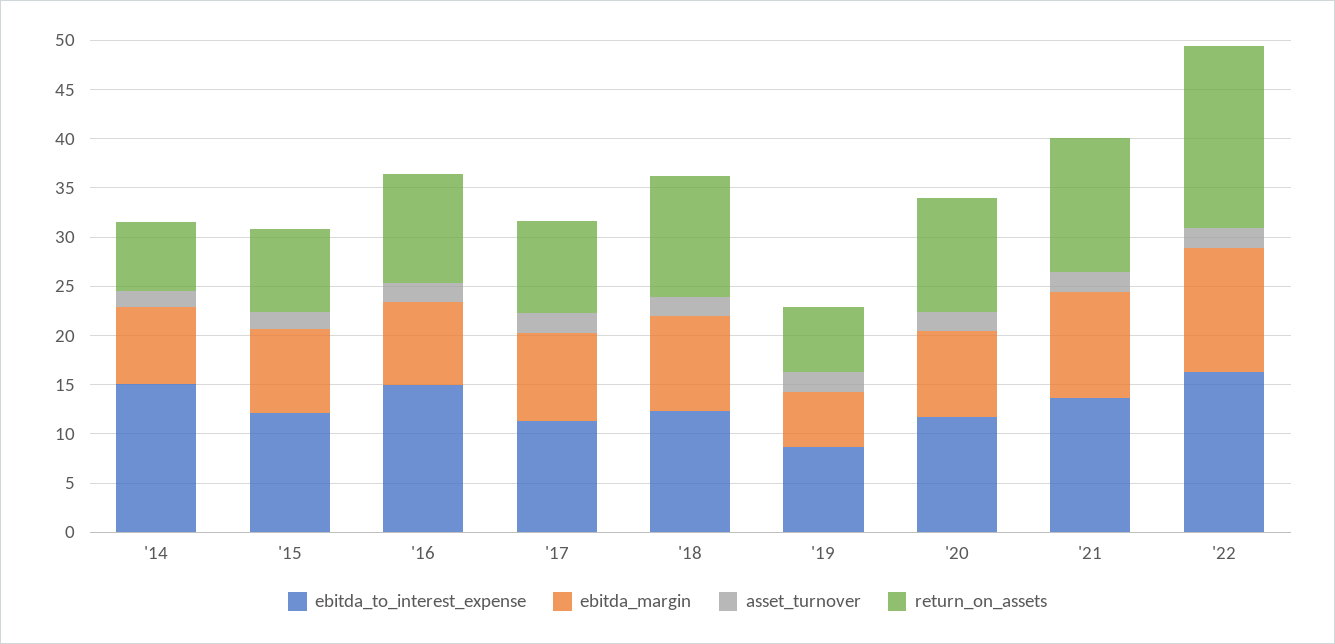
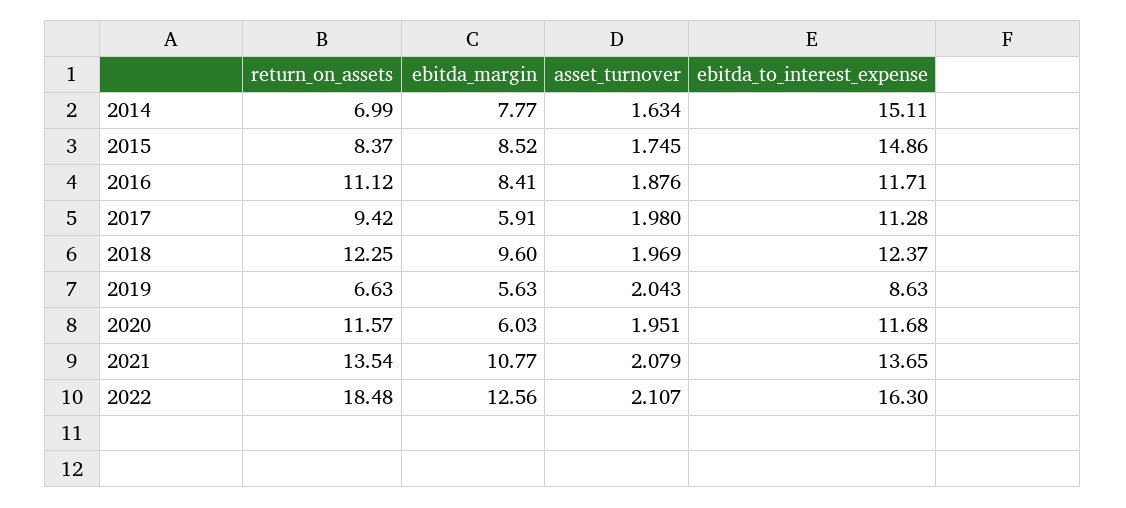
ebitda_to_interest_expense, '15: 12 -> 14.86
ebitda_to_interest_expense, '16: 15 -> 11.71
ebitda_margin, '17: 9 -> 5.91
ebitda_margin, '20: 9 -> 6.03

